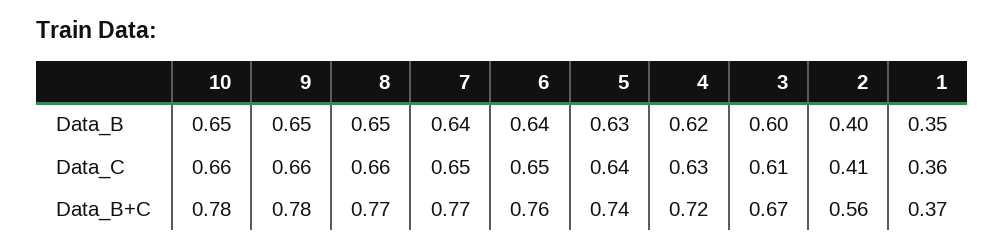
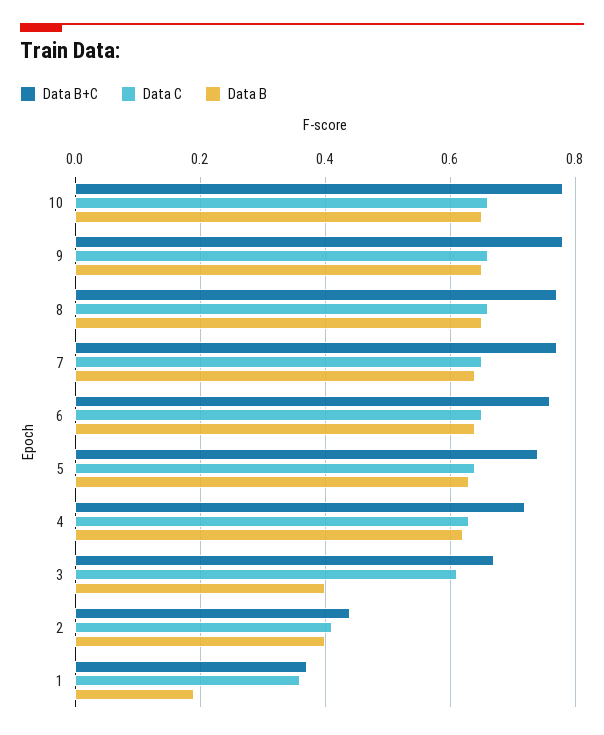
Data_B, 3: 0.6 -> 0.4
Data_B, 1: 0.35 -> 0.2
Data_B+C, 2: 0.56 -> 0.45

